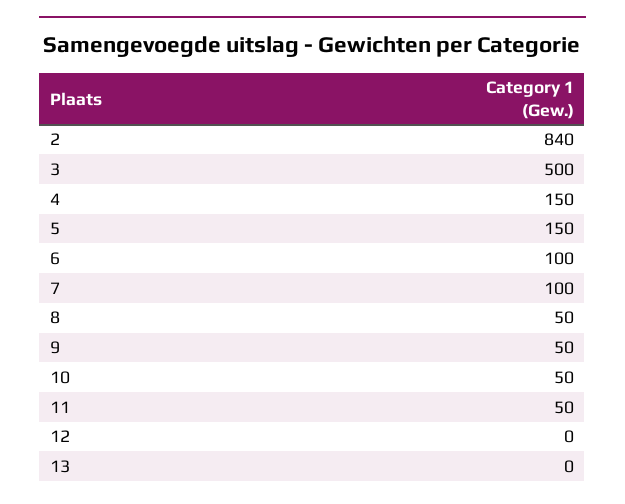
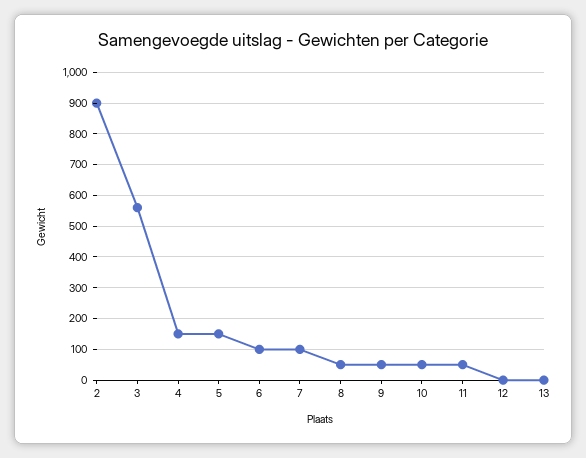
2: 840 -> 900
3: 500 -> 560

